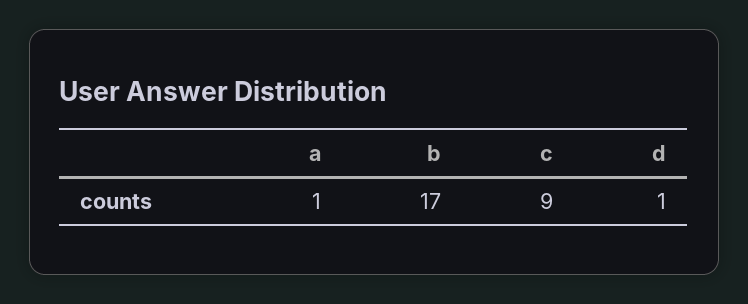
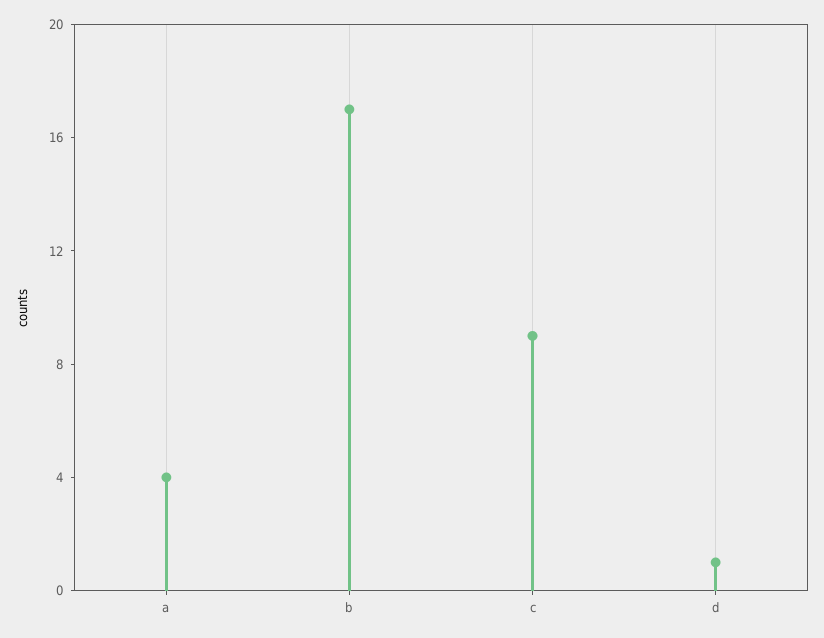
a: 1 -> 4

